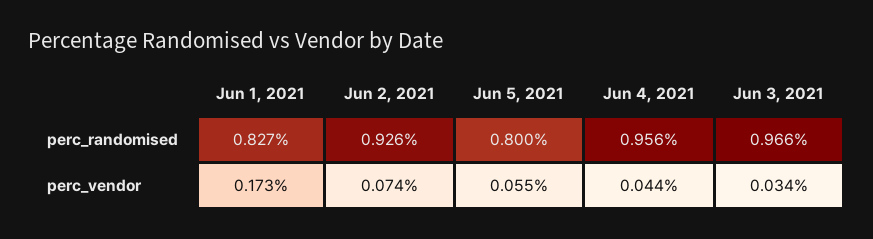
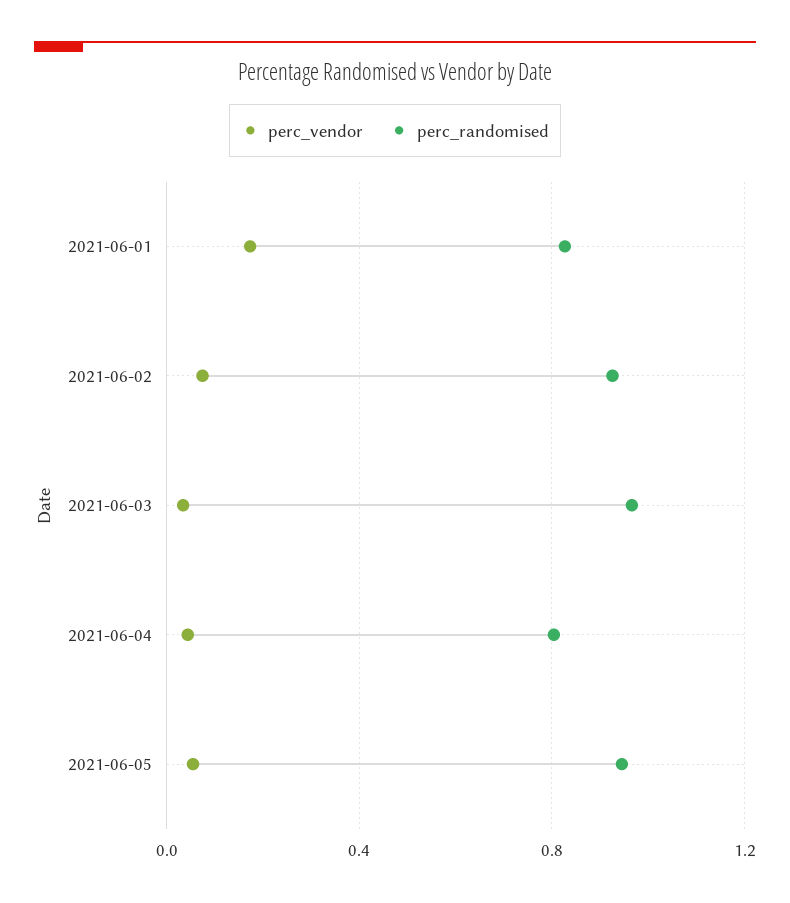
perc_randomised, Jun 5, 2021: 0.8 -> 0.95
perc_randomised, Jun 4, 2021: 0.956 -> 0.8

